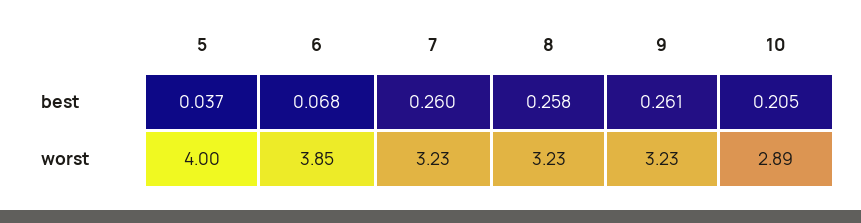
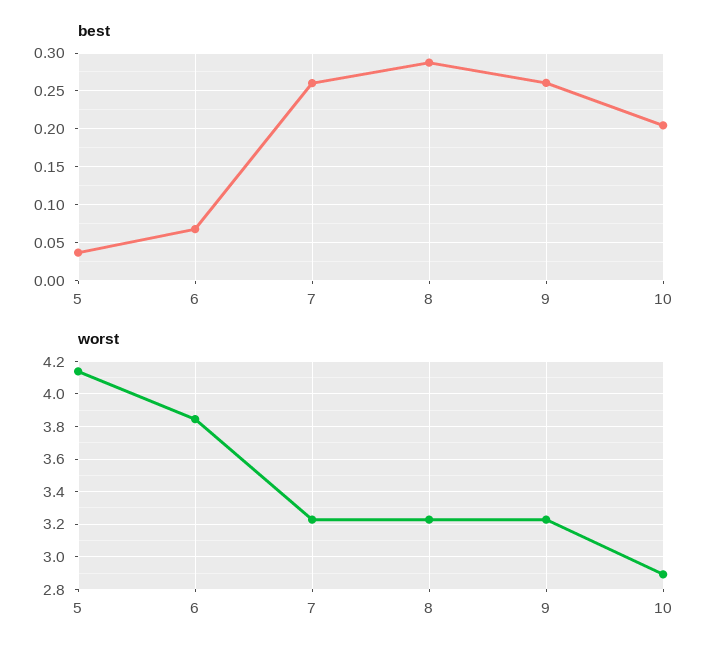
best, 8: 0.258 -> 0.29
worst, 5: 4 -> 4.15

